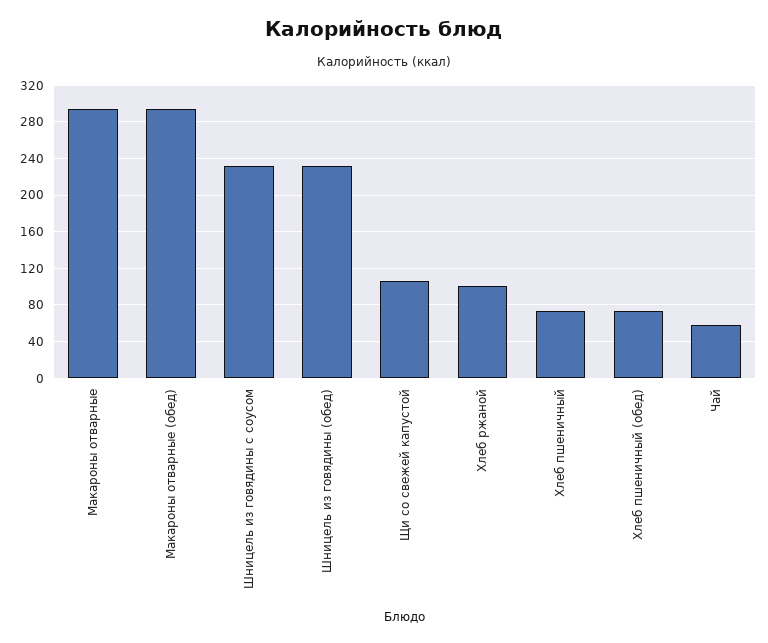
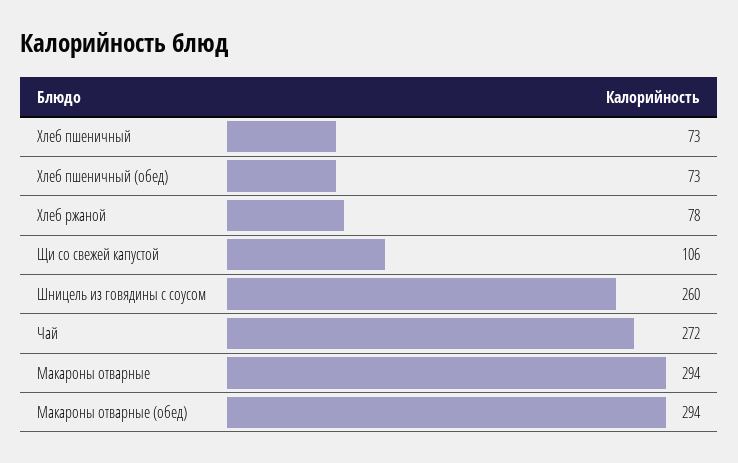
Шницель из говядины с соусом: 230 -> 260
Шницель из говядины (обед): 230 -> none
Хлеб ржаной: 100 -> 78
Чай: 60 -> 272

